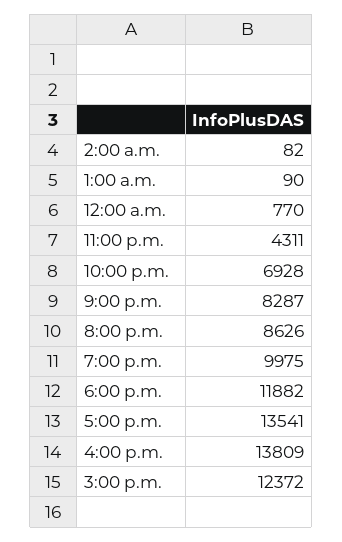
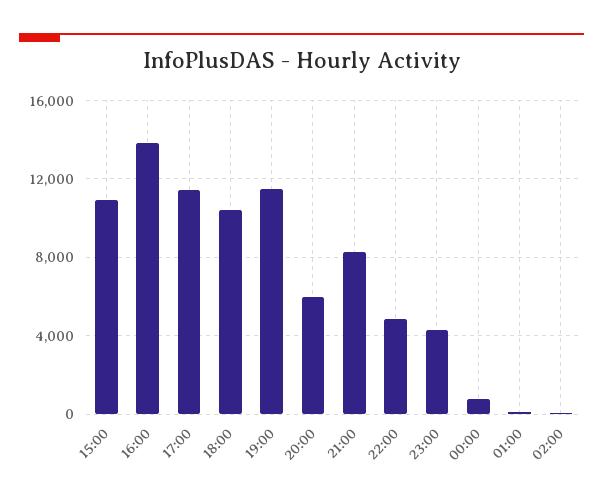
10:00 p.m.: 6928 -> 5000
8:00 p.m.: 8626 -> 6000
7:00 p.m.: 9975 -> 11500
6:00 p.m.: 11882 -> 10500
5:00 p.m.: 13541 -> 11500
3:00 p.m.: 12372 -> 11000

